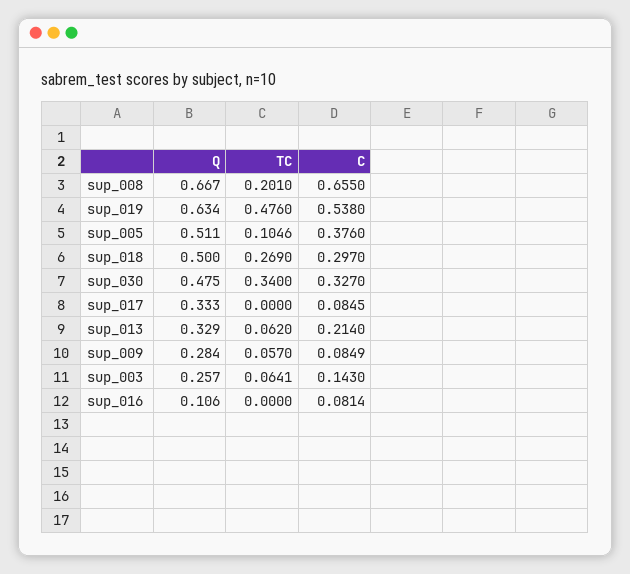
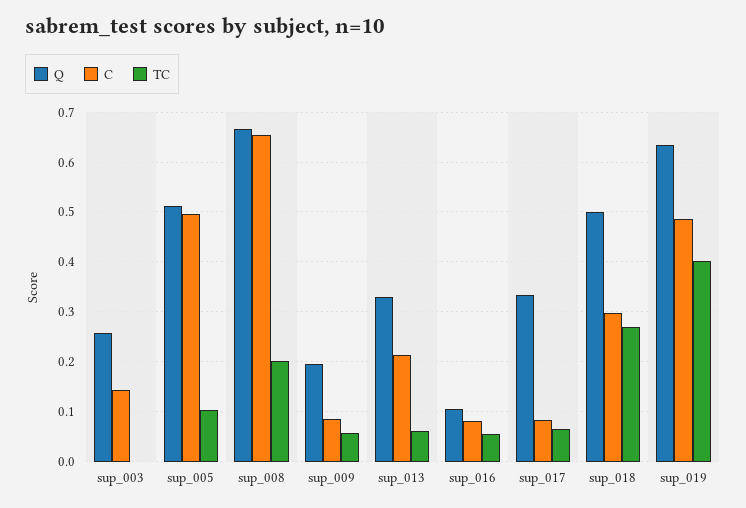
TC, sup_019: 0.476 -> 0.4
C, sup_019: 0.538 -> 0.48
C, sup_005: 0.376 -> 0.5
Q, sup_030: 0.475 -> none
TC, sup_030: 0.34 -> none
C, sup_030: 0.327 -> none
TC, sup_017: 0 -> 0.06
Q, sup_009: 0.284 -> 0.2
TC, sup_003: 0.0641 -> 0
TC, sup_016: 0 -> 0.06

